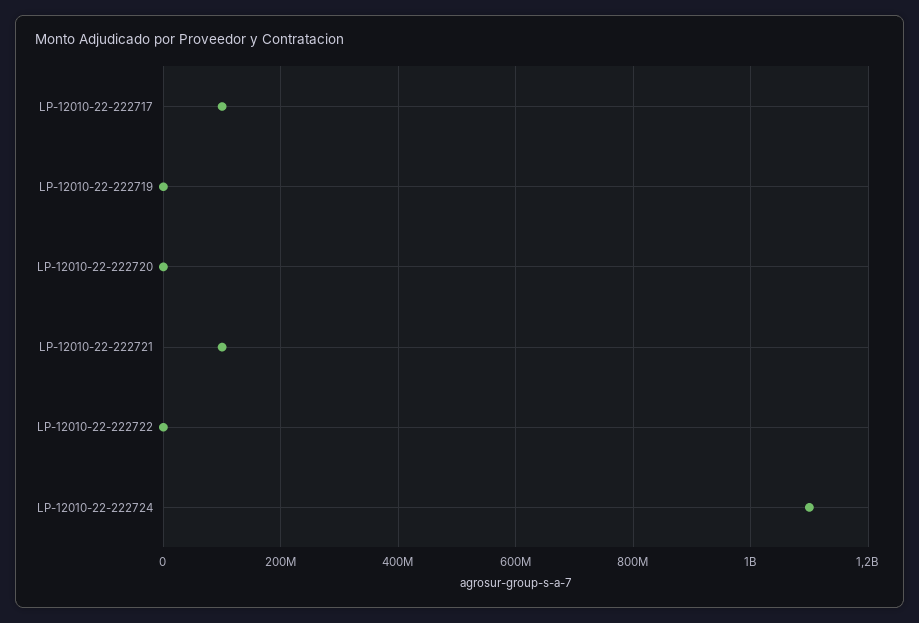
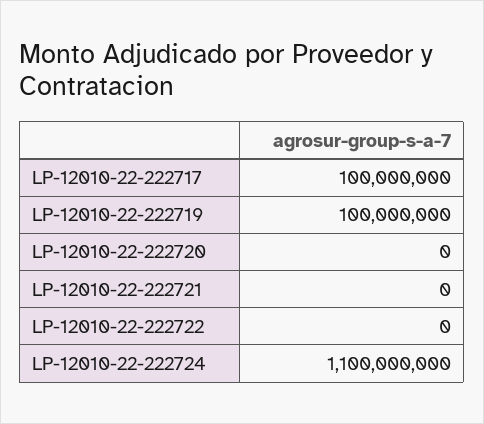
LP-12010-22-222719: 0 -> 100000000
LP-12010-22-222721: 100000000 -> 0

